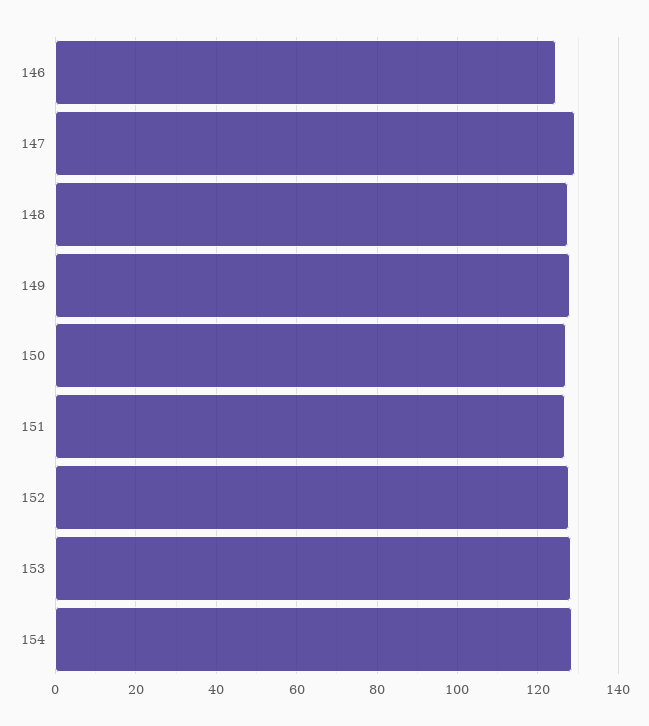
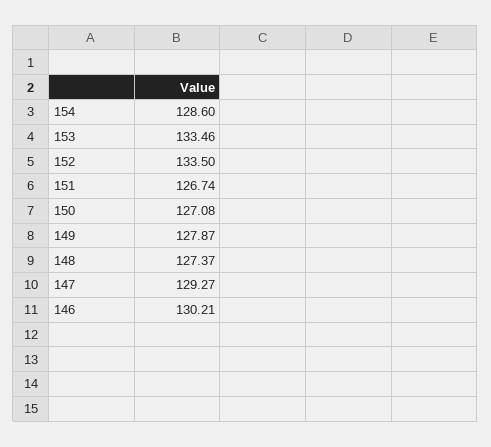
146: 124 -> 130.21
152: 128 -> 133.5
153: 128 -> 133.46

